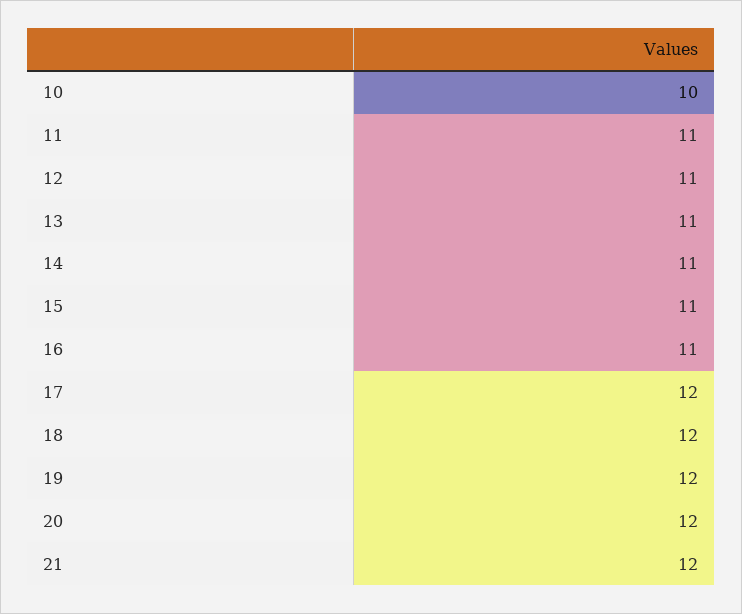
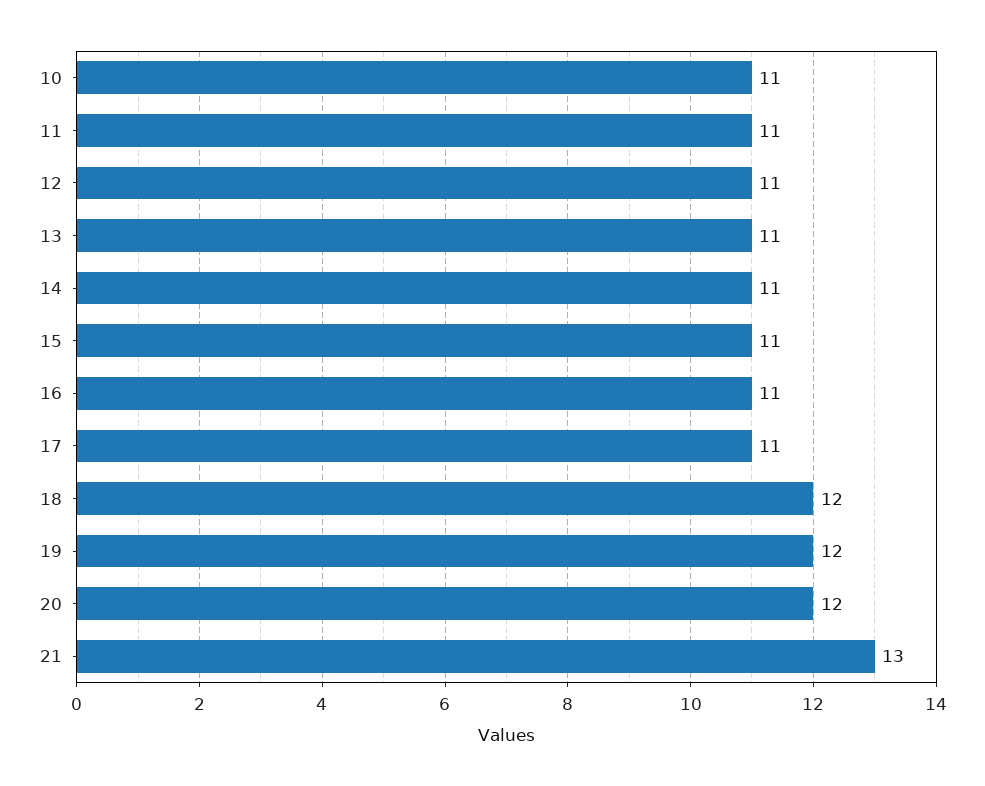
10: 10 -> 11
17: 12 -> 11
21: 12 -> 13

